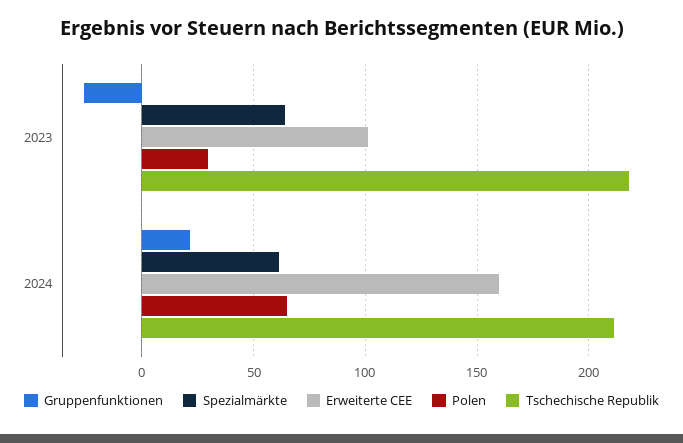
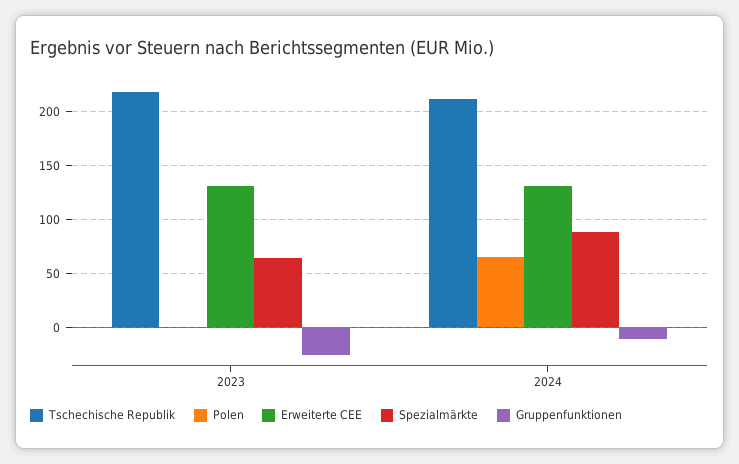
Erweiterte CEE, 2023: 100 -> 130
Polen, 2023: 30 -> 0
Gruppenfunktionen, 2024: 20 -> -10
Spezialmärkte, 2024: 60 -> 90
Erweiterte CEE, 2024: 160 -> 130

